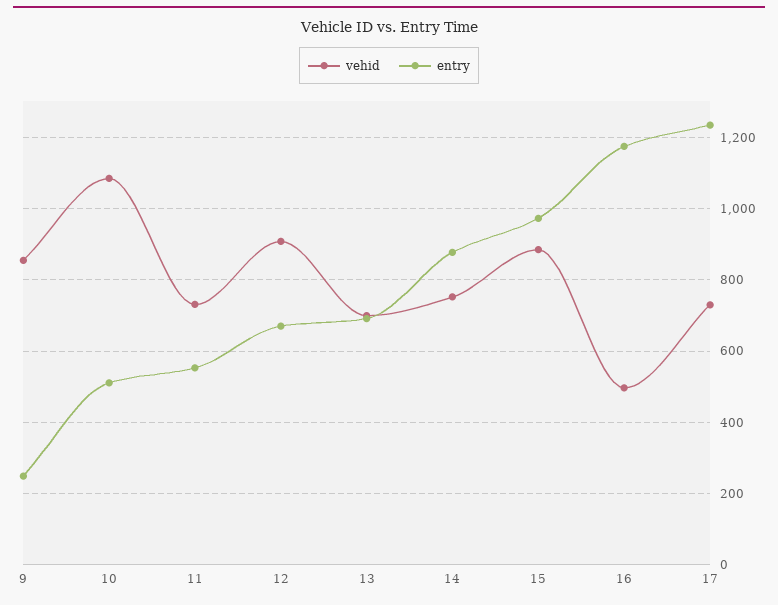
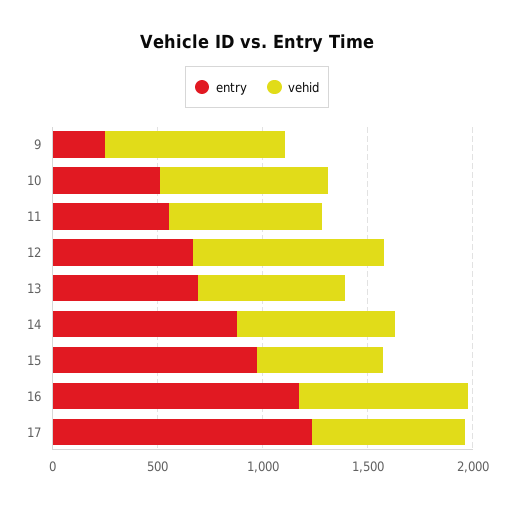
vehid, 10: 1080 -> 800
vehid, 15: 880 -> 600
vehid, 16: 500 -> 800

